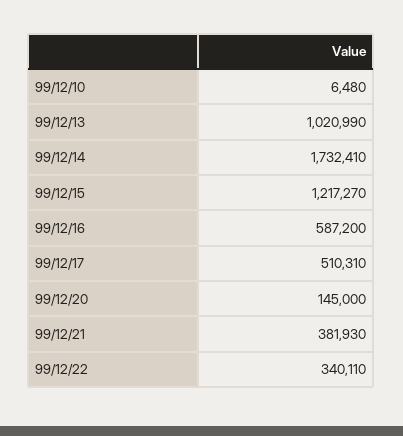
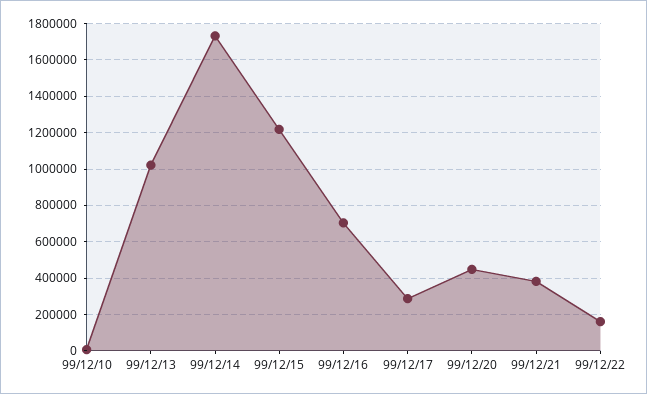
99/12/16: 587200 -> 700000
99/12/17: 510310 -> 300000
99/12/20: 145000 -> 450000
99/12/22: 340110 -> 150000

